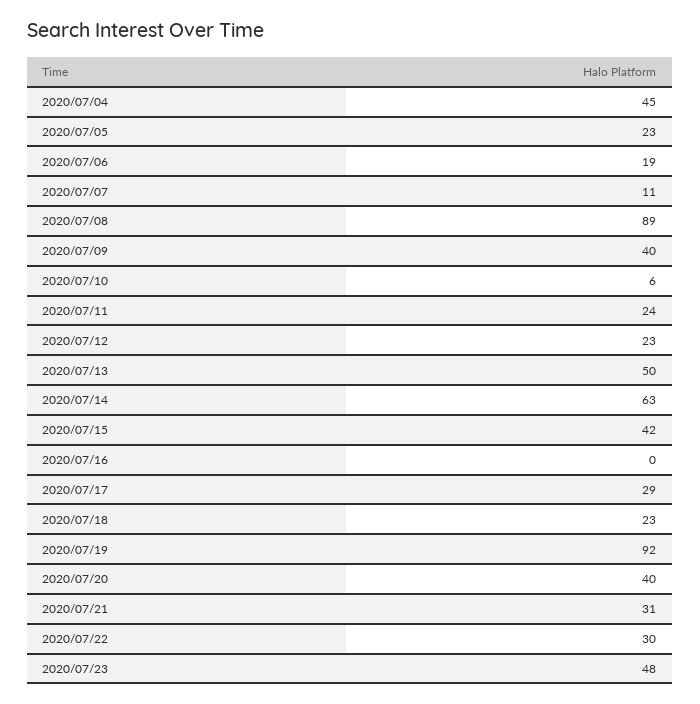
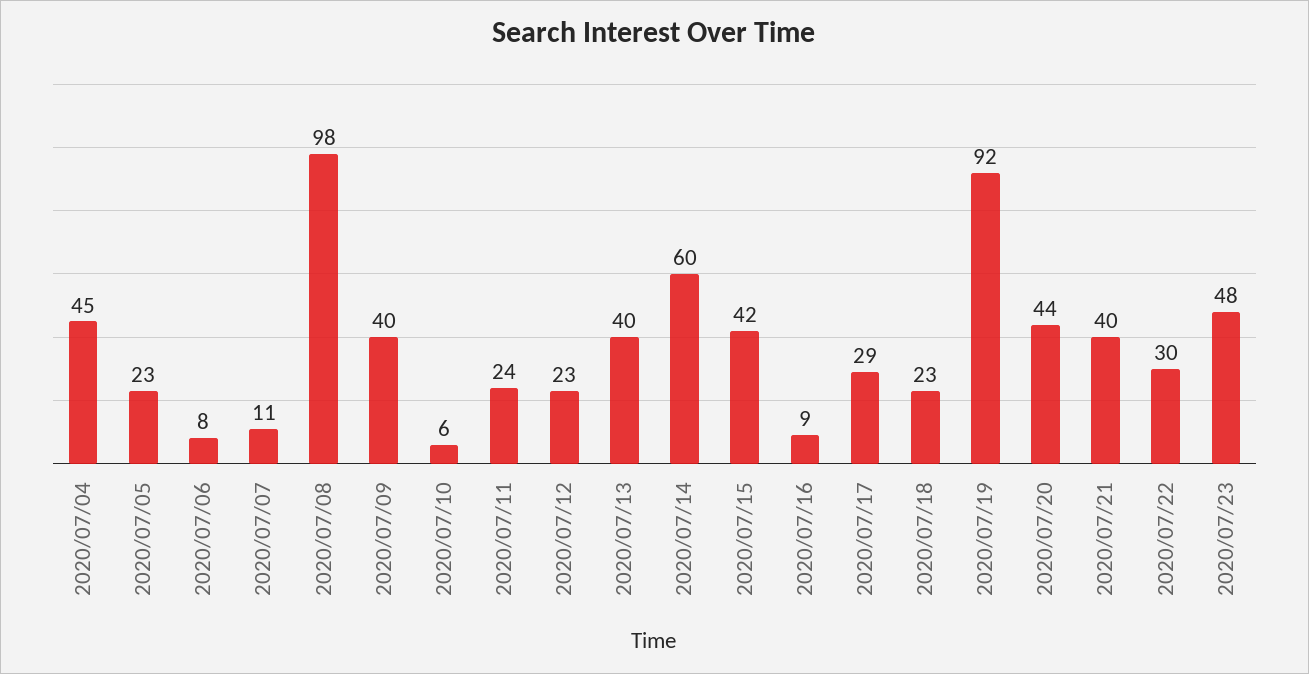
2020/07/06: 19 -> 8
2020/07/08: 89 -> 98
2020/07/13: 50 -> 40
2020/07/14: 63 -> 60
2020/07/16: 0 -> 9
2020/07/20: 40 -> 44
2020/07/21: 31 -> 40

